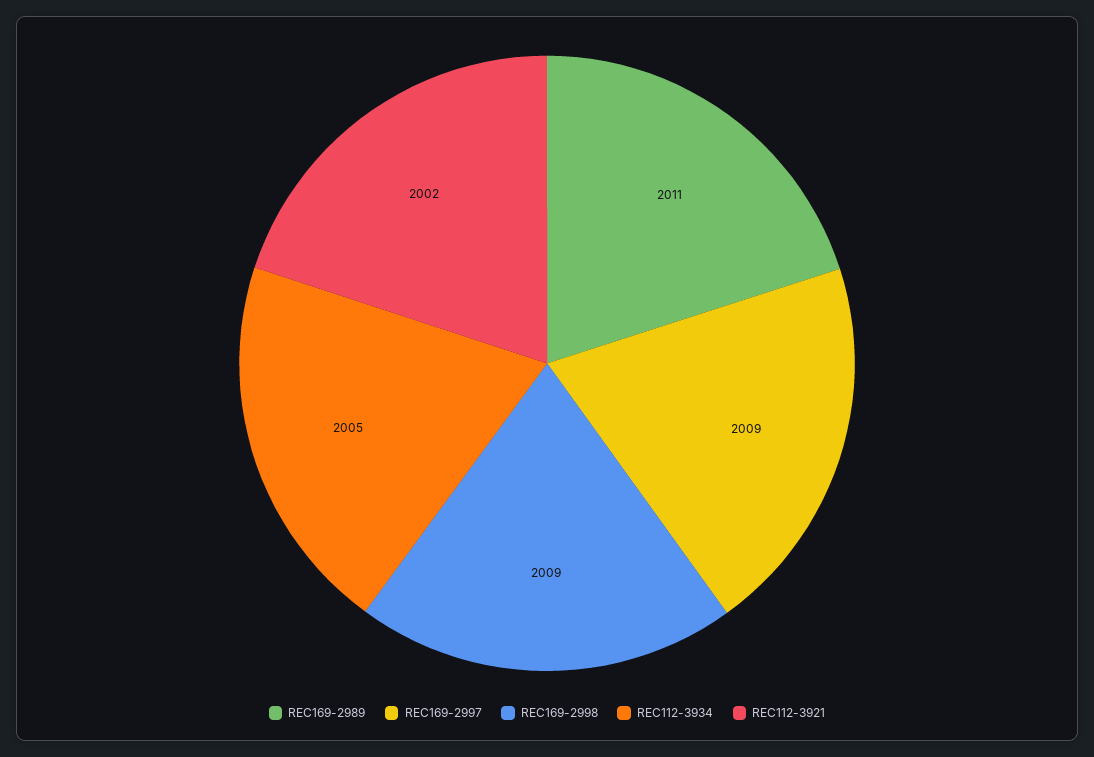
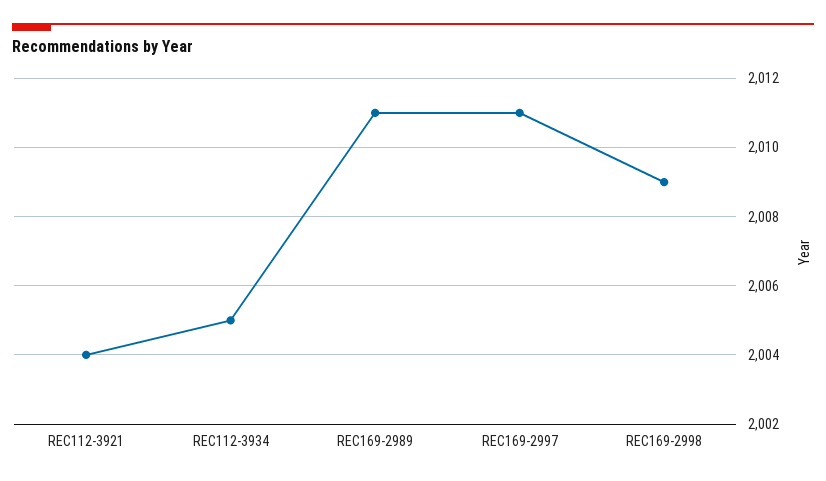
REC169-2997: 2009 -> 2011
REC112-3921: 2002 -> 2004

